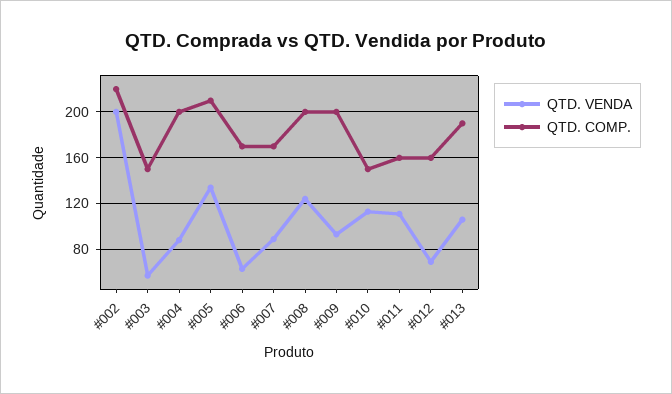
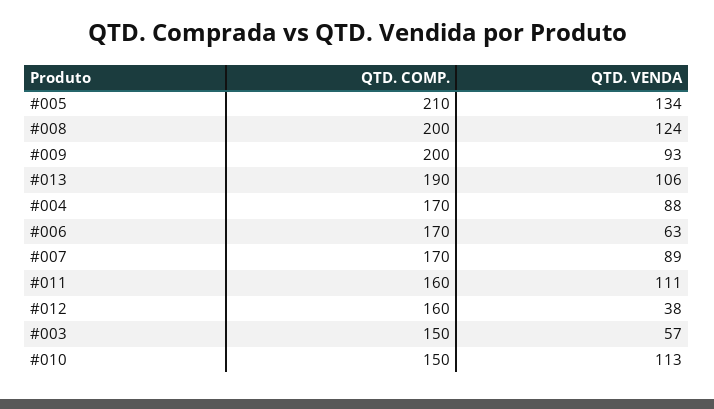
QTD. VENDA, #002: 200 -> none
QTD. COMP., #002: 220 -> none
QTD. COMP., #004: 200 -> 170
QTD. VENDA, #012: 70 -> 38

